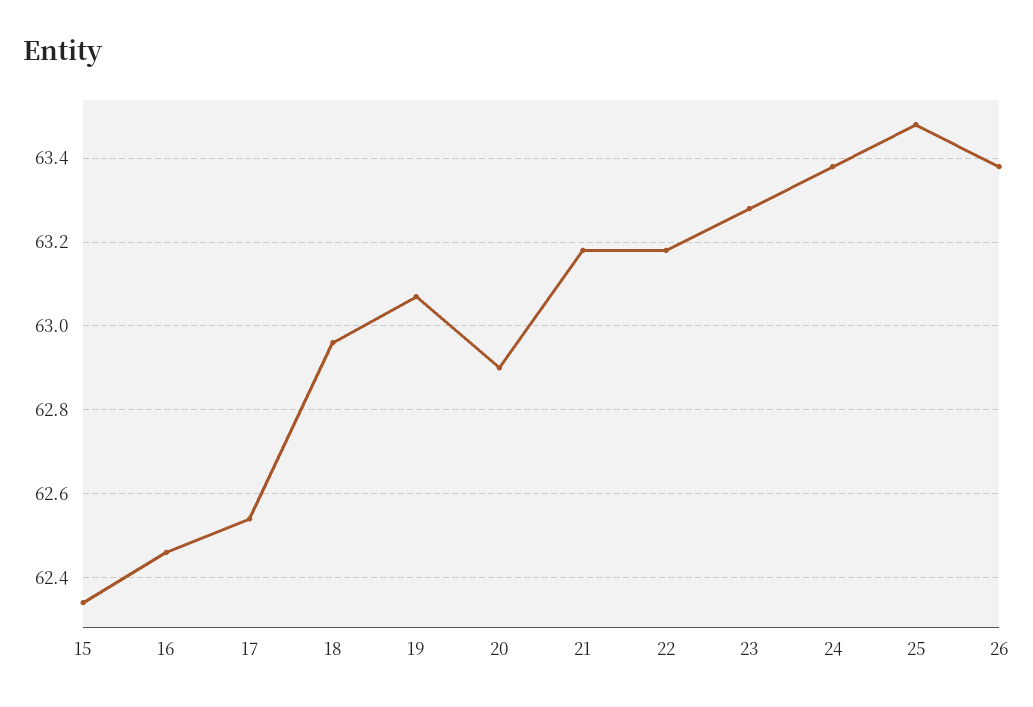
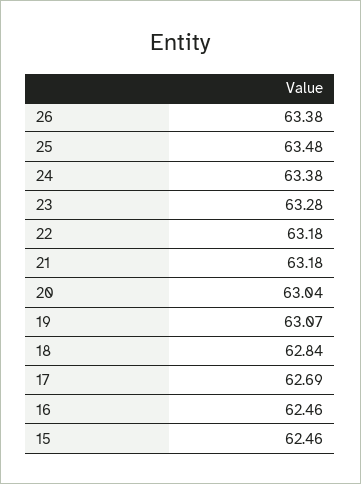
15: 62.35 -> 62.46
17: 62.55 -> 62.69
18: 62.95 -> 62.84
20: 62.9 -> 63.04

